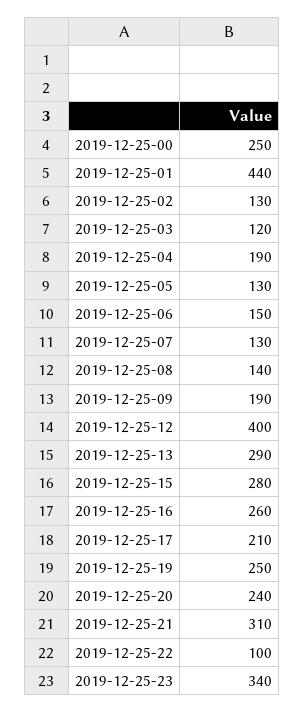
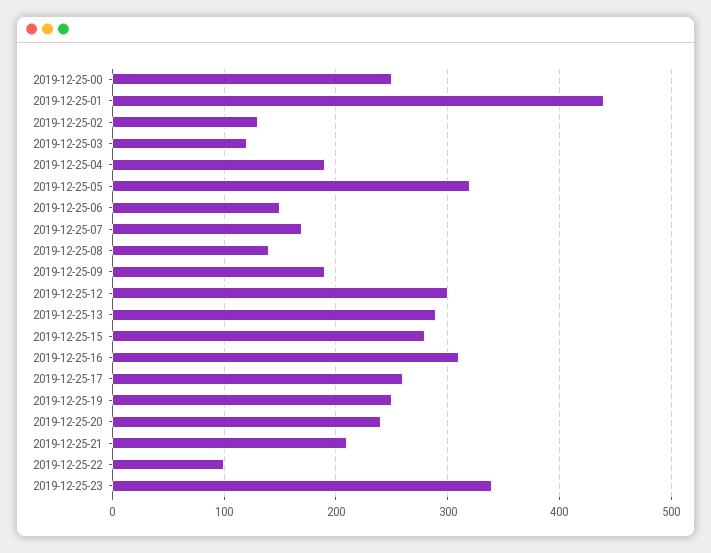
2019-12-25-05: 130 -> 320
2019-12-25-07: 130 -> 170
2019-12-25-12: 400 -> 300
2019-12-25-16: 260 -> 310
2019-12-25-17: 210 -> 260
2019-12-25-21: 310 -> 210

